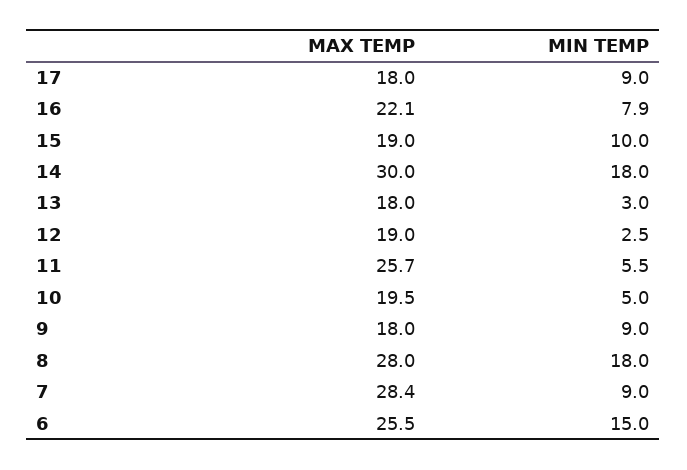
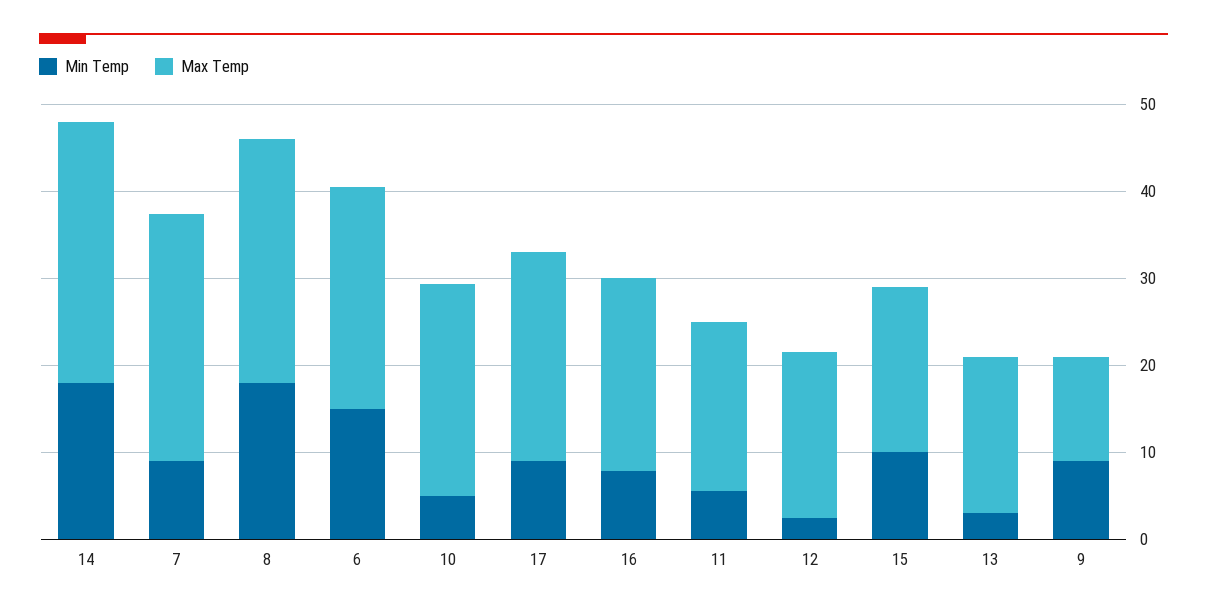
MAX TEMP, 17: 18 -> 24
MAX TEMP, 11: 25.7 -> 20
MAX TEMP, 10: 19.5 -> 24
MAX TEMP, 9: 18 -> 12

